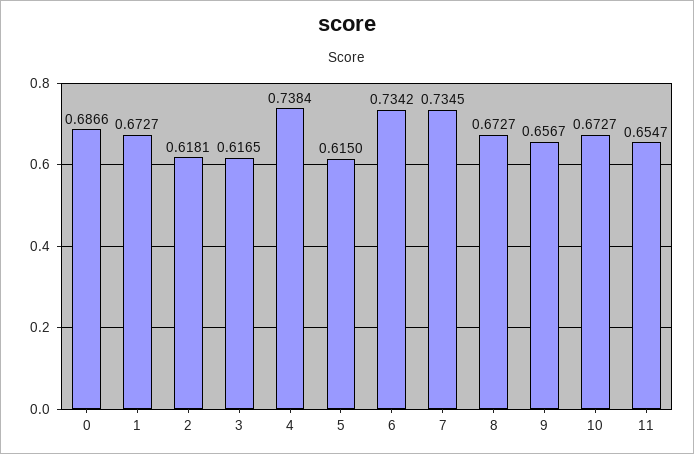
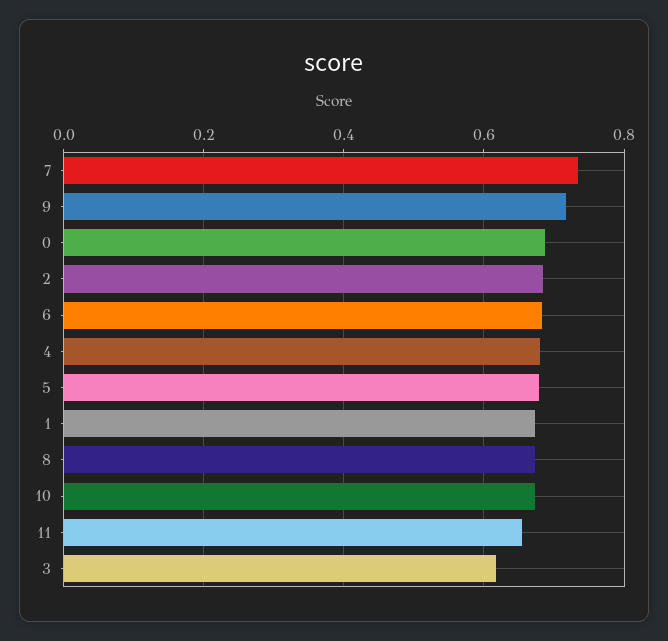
2: 0.6181 -> 0.68
4: 0.7384 -> 0.68
5: 0.615 -> 0.68
6: 0.7342 -> 0.68
9: 0.6567 -> 0.72

